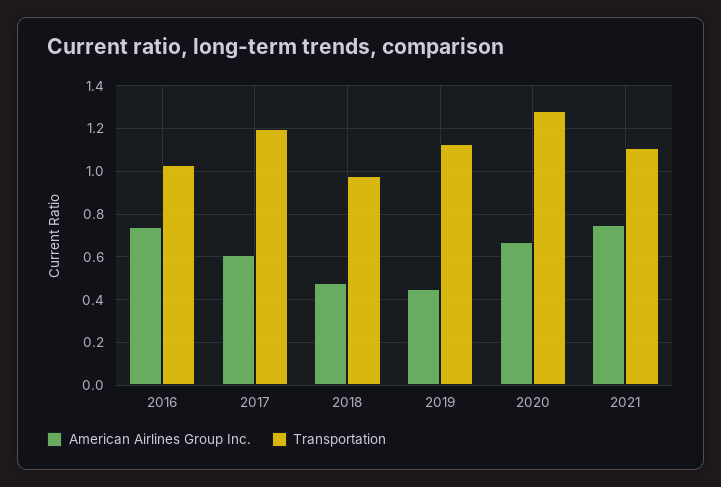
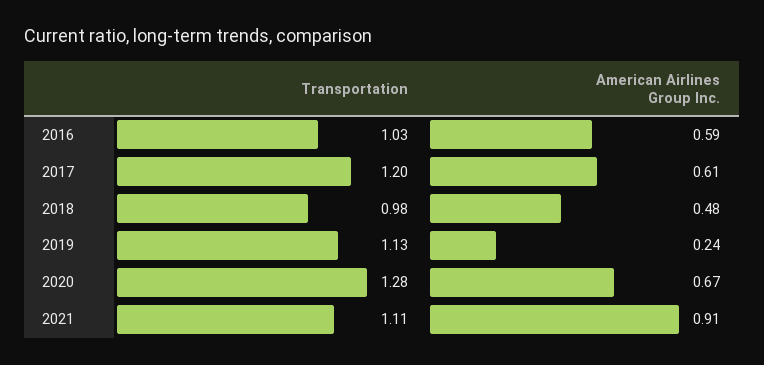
American Airlines Group Inc., 2016: 0.75 -> 0.59
American Airlines Group Inc., 2019: 0.45 -> 0.24
American Airlines Group Inc., 2021: 0.75 -> 0.91

